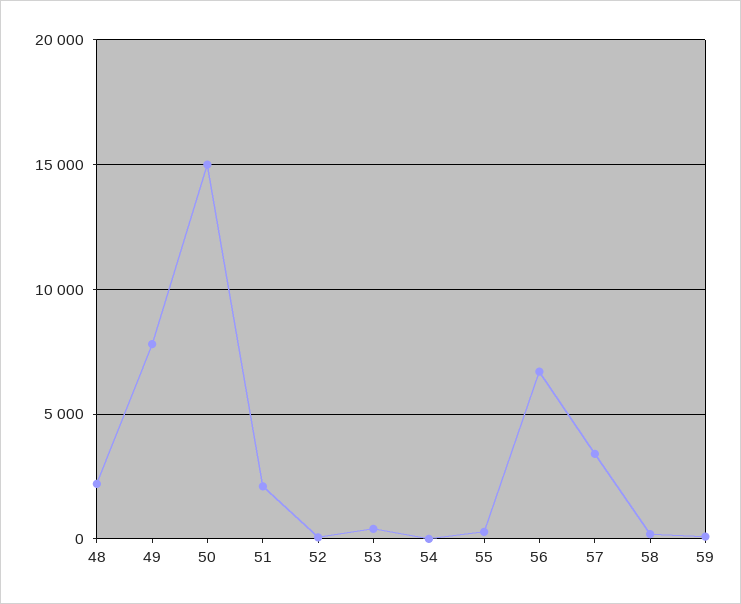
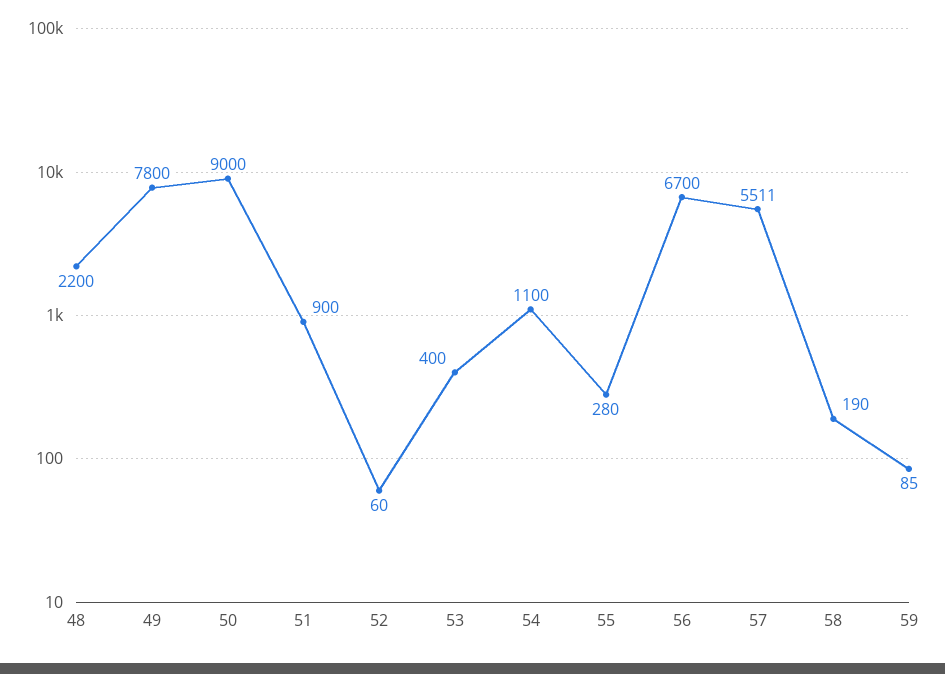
50: 15000 -> 9000
51: 2000 -> 900
54: 0 -> 1100
57: 3500 -> 5511

